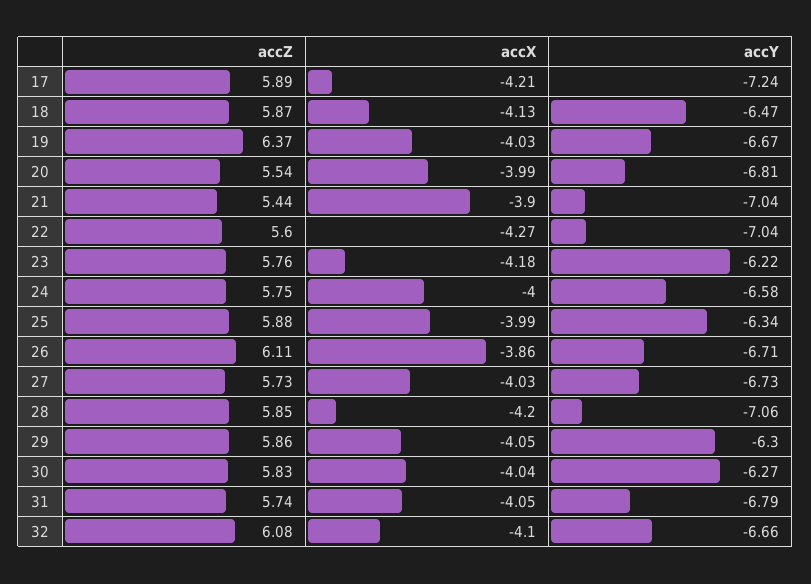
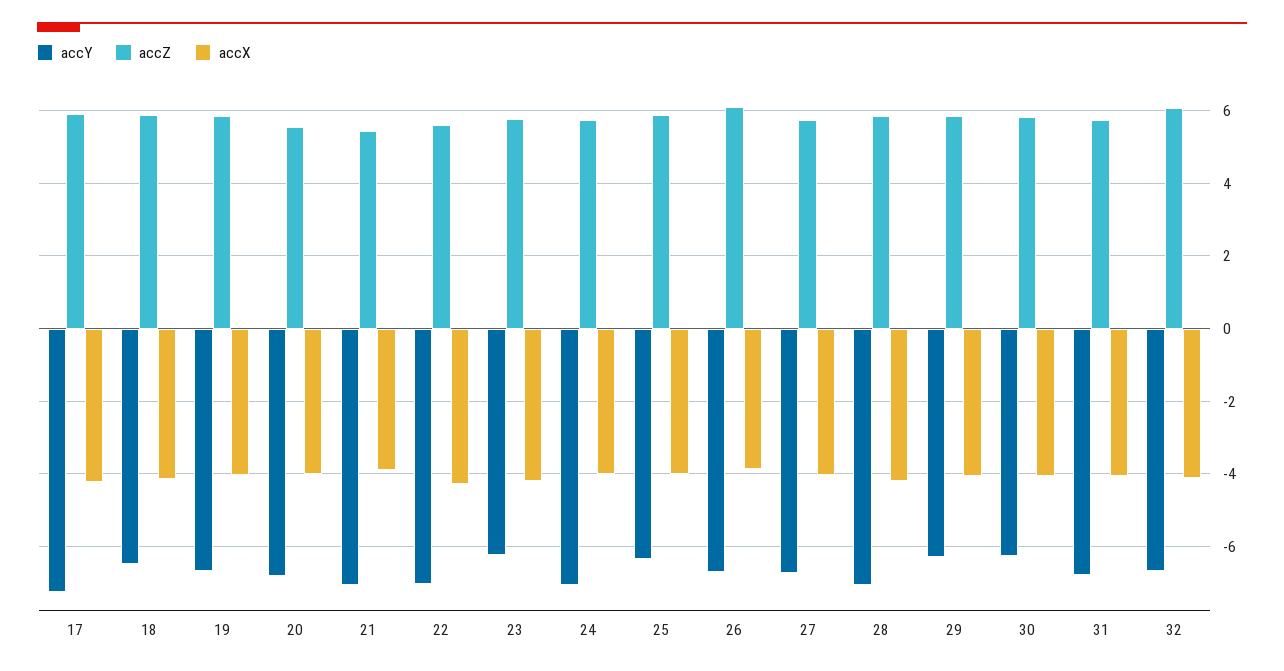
accZ, 19: 6.37 -> 5.8
accY, 24: -6.58 -> -7

